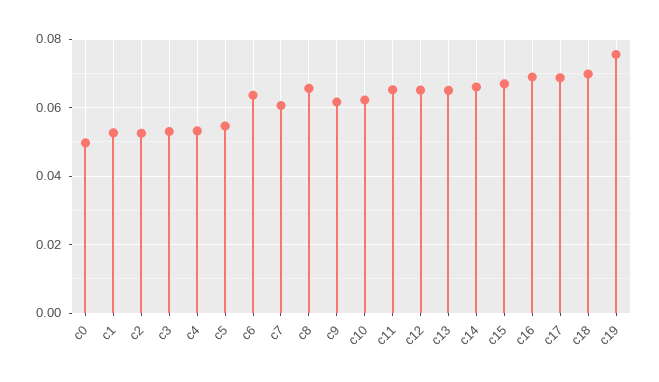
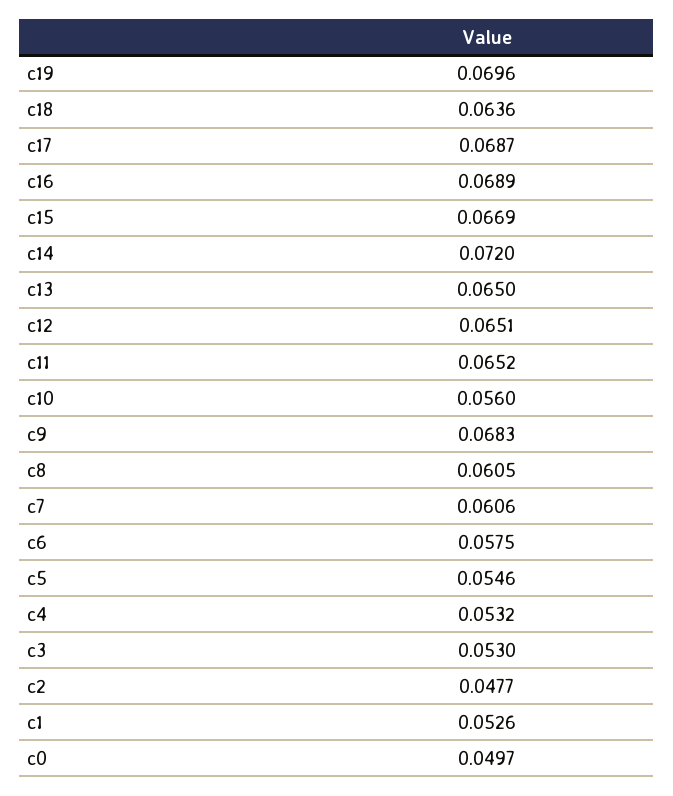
c2: 0.052 -> 0.0477
c6: 0.064 -> 0.0575
c8: 0.066 -> 0.0605
c9: 0.062 -> 0.0683
c10: 0.062 -> 0.056
c14: 0.066 -> 0.072
c18: 0.07 -> 0.0636
c19: 0.076 -> 0.0696

